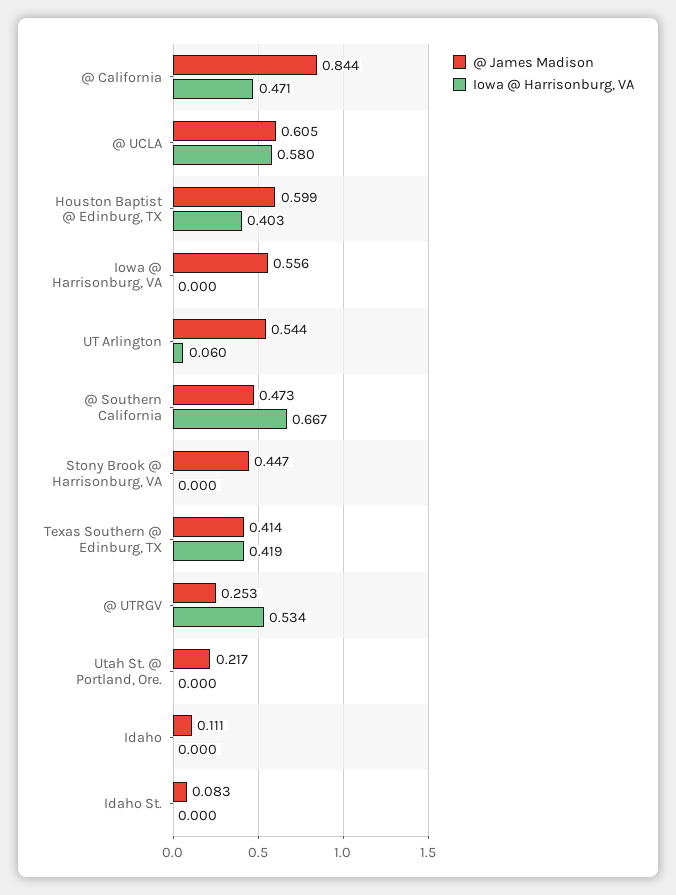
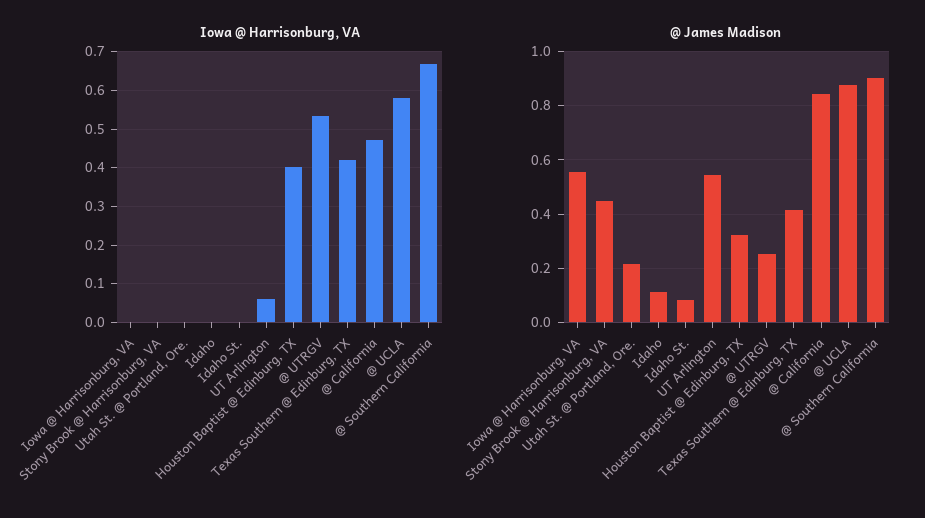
@ James Madison, @ UCLA: 0.605 -> 0.875
@ James Madison, Houston Baptist @ Edinburg, TX: 0.599 -> 0.325
@ James Madison, @ Southern California: 0.473 -> 0.9

